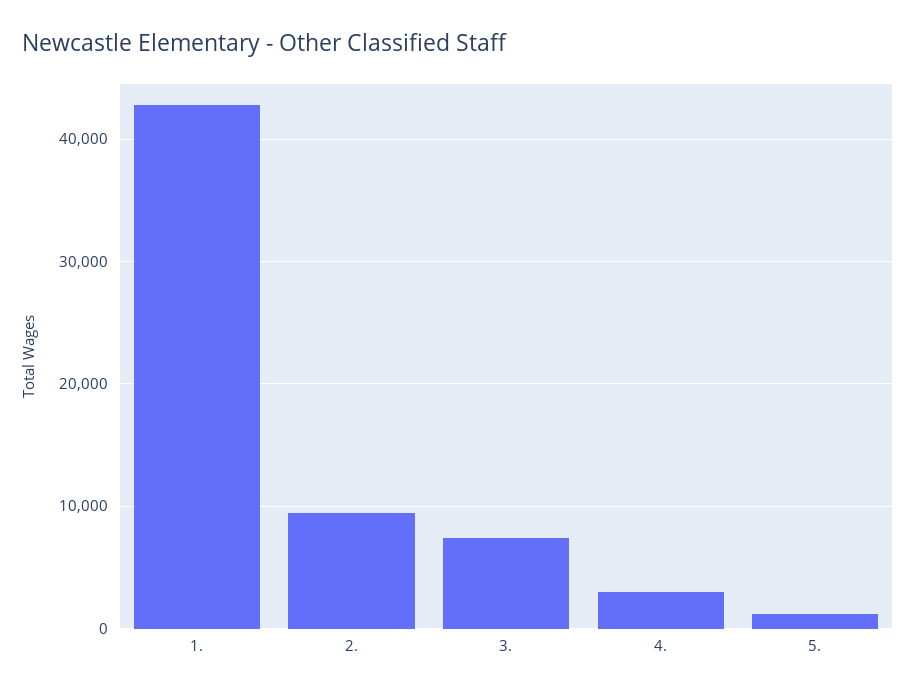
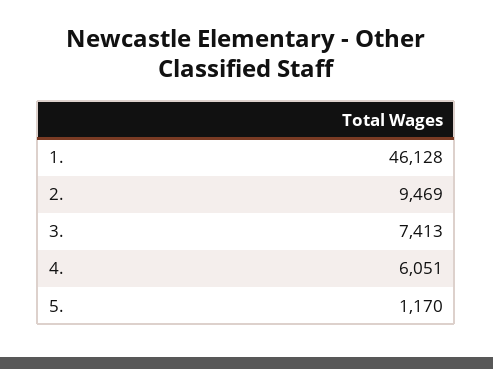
1.: 43000 -> 46128
4.: 3000 -> 6051

